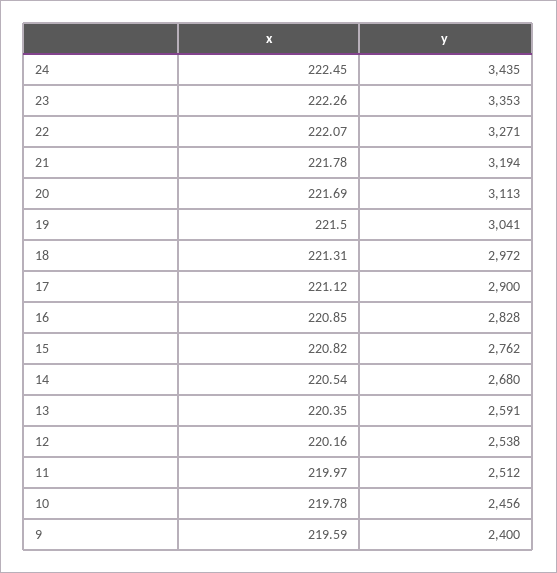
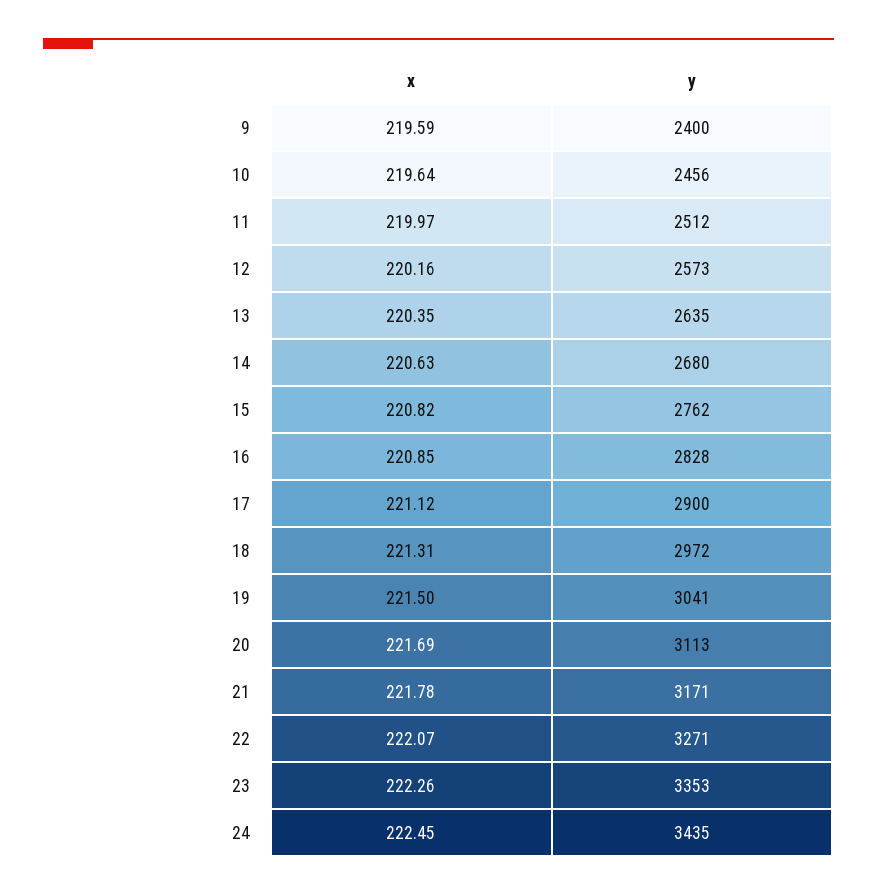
y, 21: 3194 -> 3171
x, 14: 220.54 -> 220.63
y, 13: 2591 -> 2635
y, 12: 2538 -> 2573
x, 10: 219.78 -> 219.64

